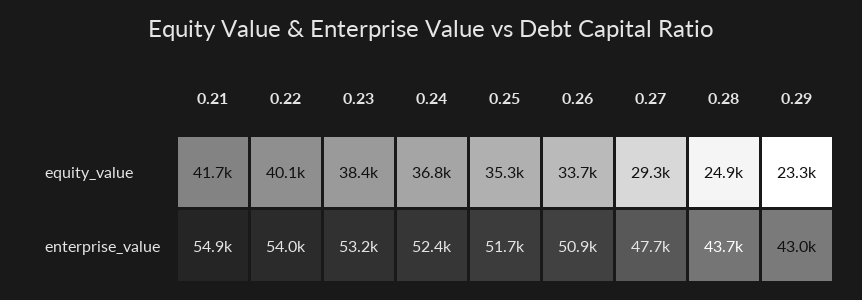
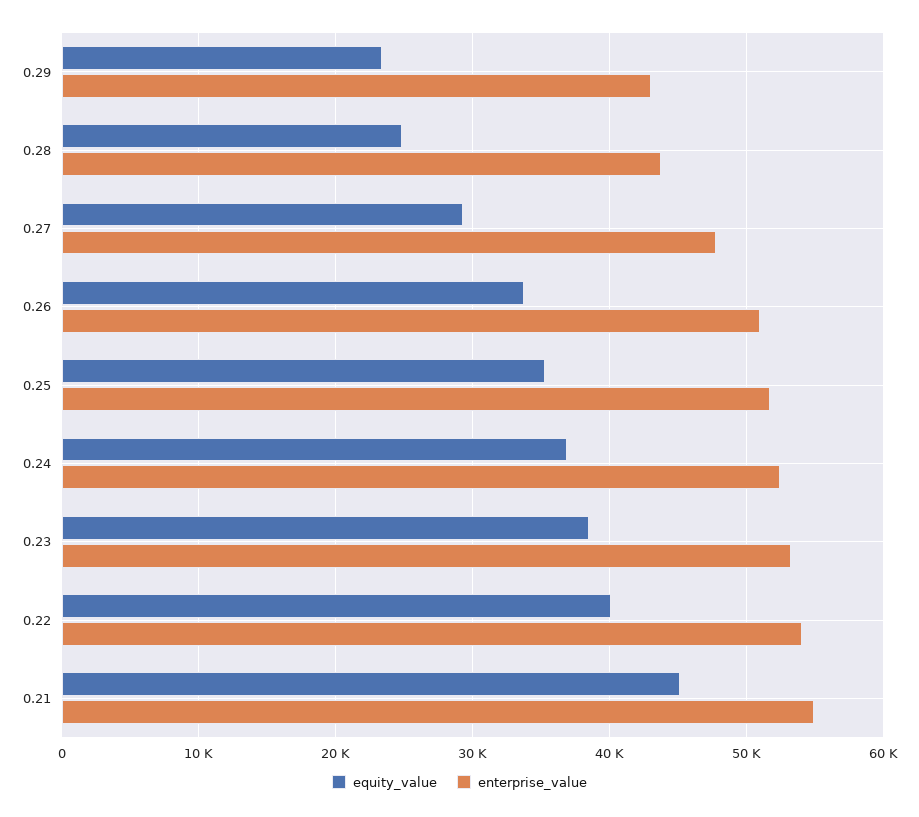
equity_value, 0.21: 41700 -> 45000

